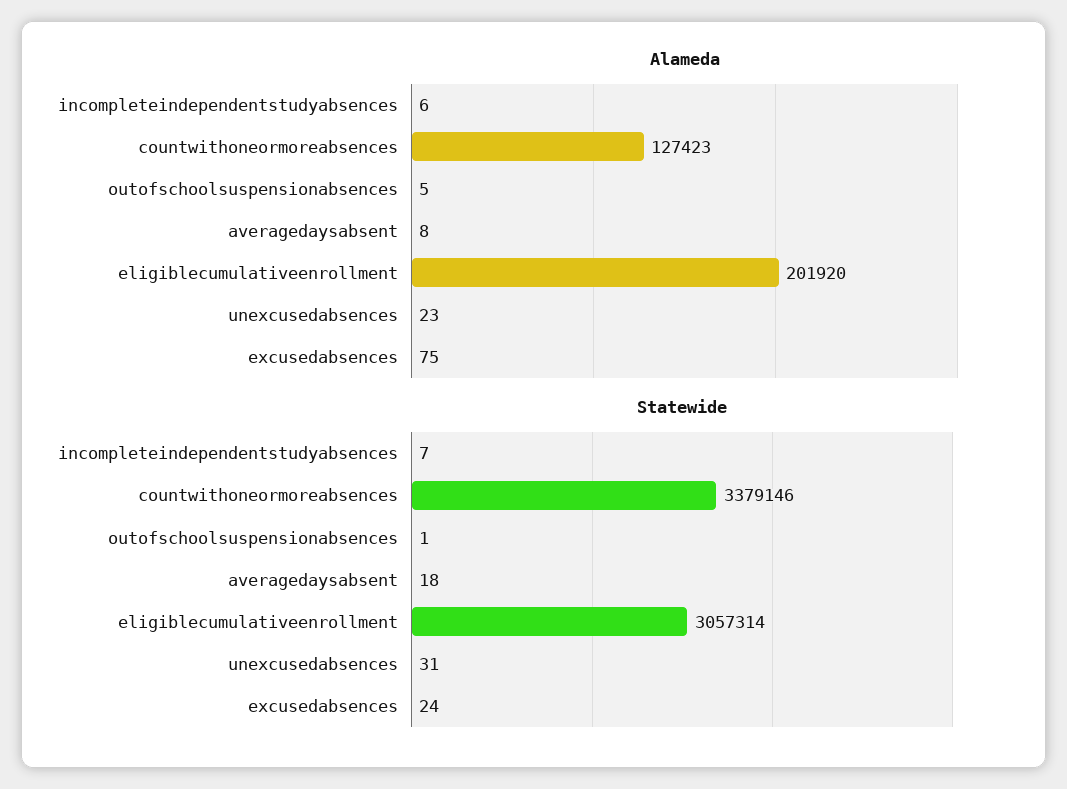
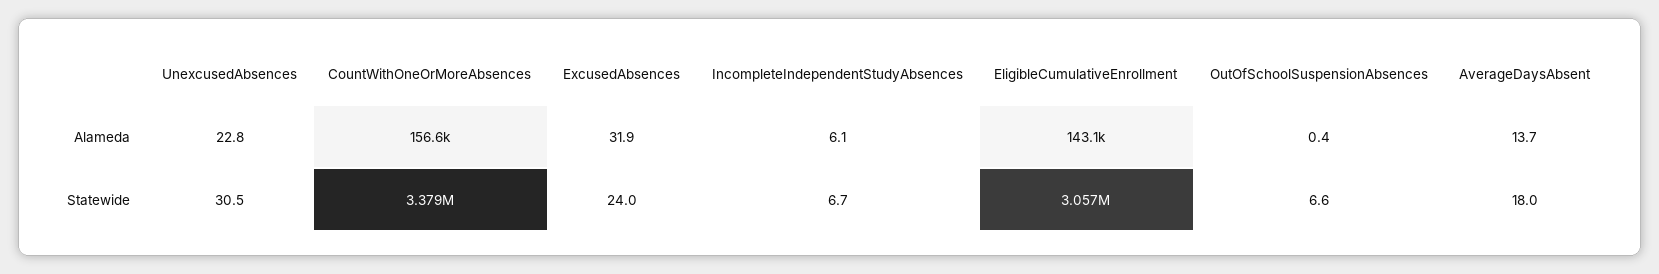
Alameda, countwithoneormoreabsences: 127423 -> 156600
Alameda, outofschoolsuspensionabsences: 5 -> 0.4
Alameda, averagedaysabsent: 8 -> 13.7
Alameda, eligiblecumulativeenrollment: 201920 -> 143100
Alameda, excusedabsences: 75 -> 31.9
Statewide, outofschoolsuspensionabsences: 1 -> 6.6

